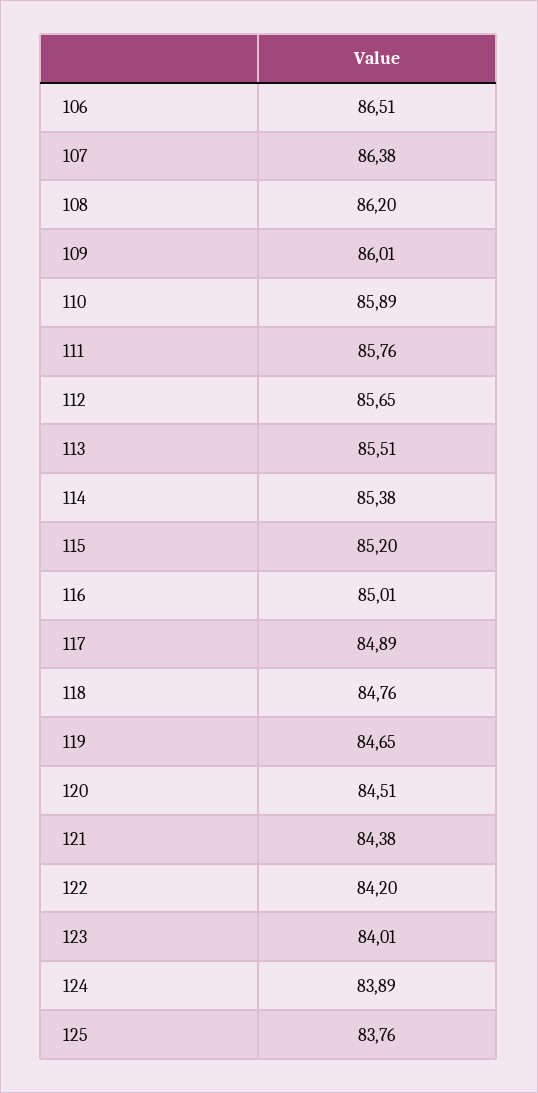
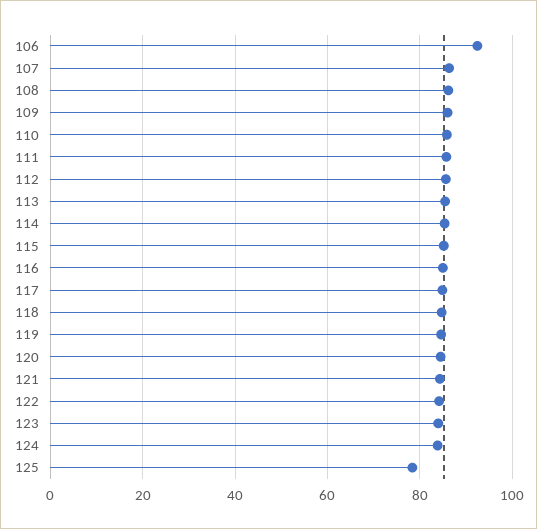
106: 86.51 -> 92
125: 83.76 -> 78

